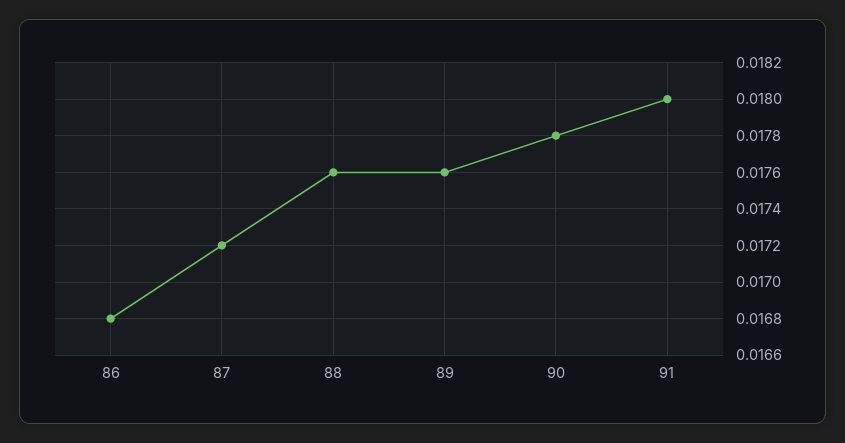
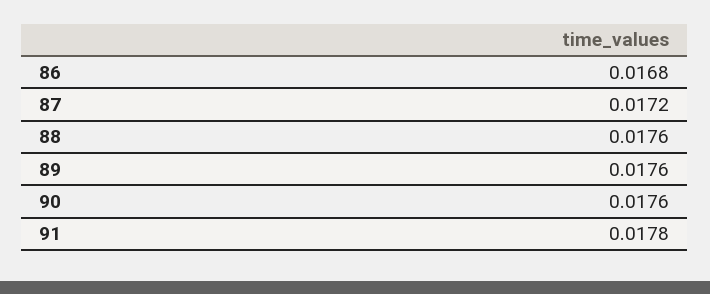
90: 0.0178 -> 0.0176
91: 0.018 -> 0.0178

